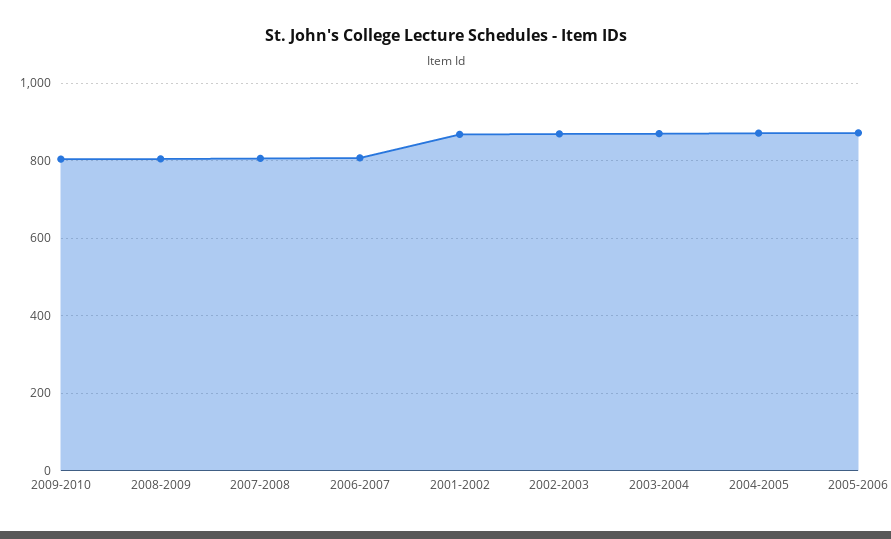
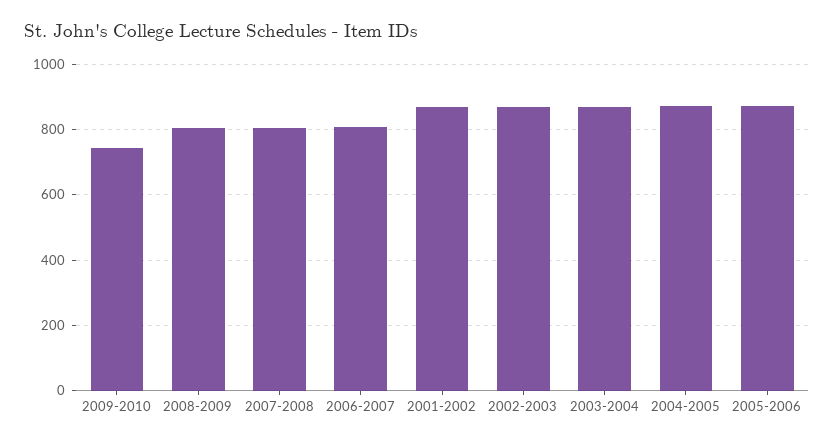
2009-2010: 800 -> 740

